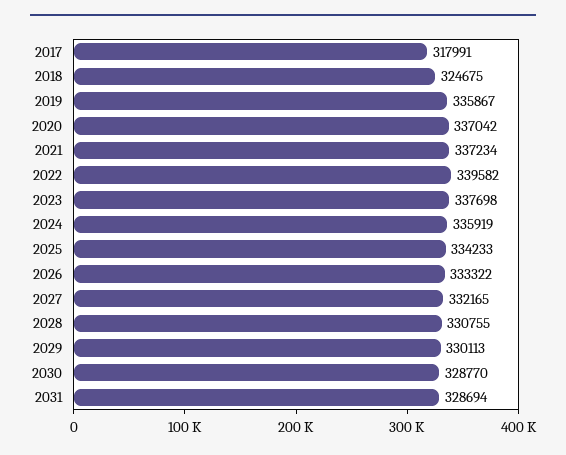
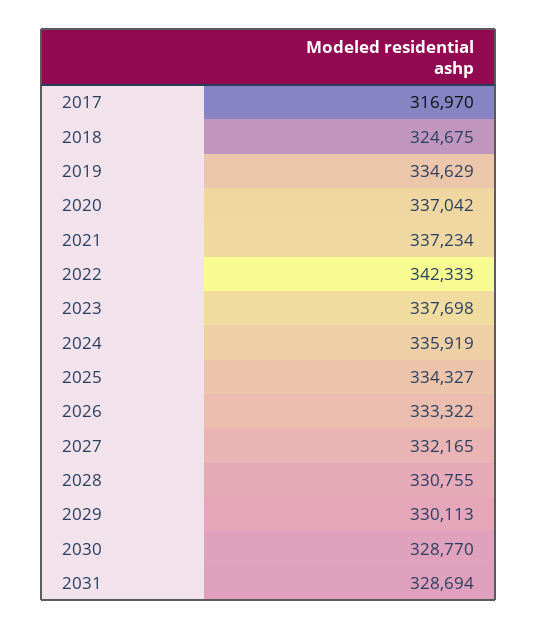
2017: 317991 -> 316970
2019: 335867 -> 334629
2022: 339582 -> 342333
2025: 334233 -> 334327

